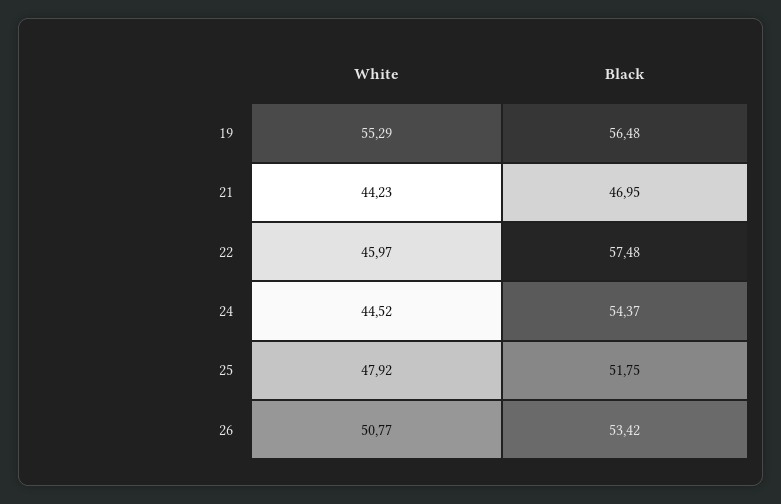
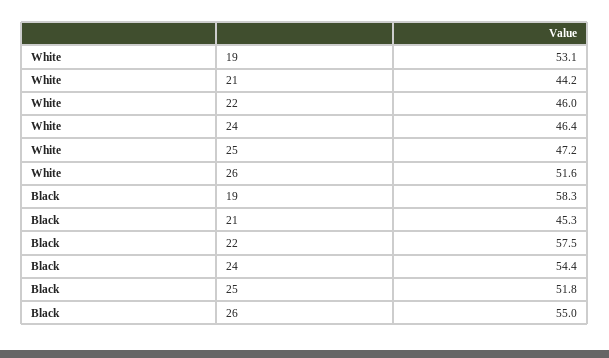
White, 19: 55.29 -> 53.1
Black, 19: 56.48 -> 58.3
Black, 21: 46.95 -> 45.3
White, 24: 44.52 -> 46.4
White, 25: 47.92 -> 47.2
White, 26: 50.77 -> 51.6
Black, 26: 53.42 -> 55

